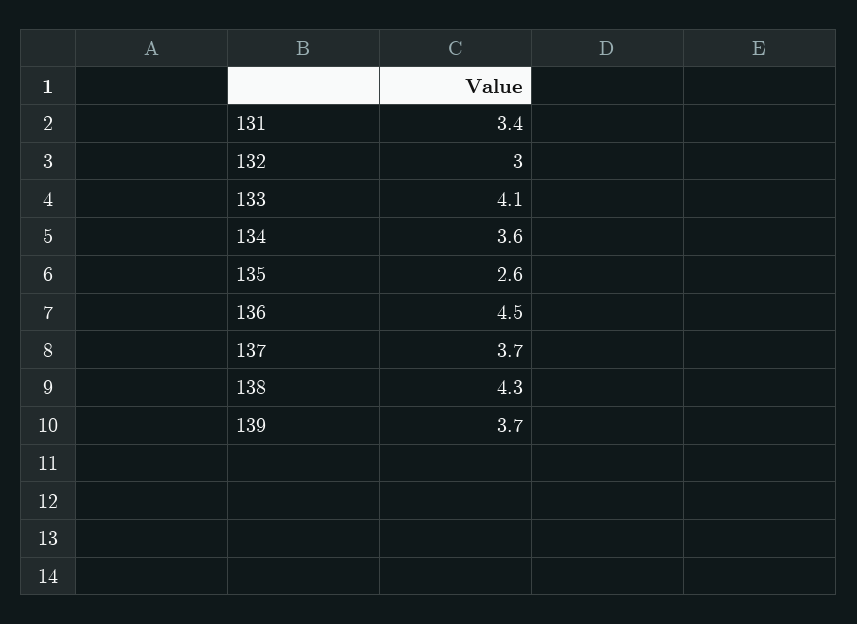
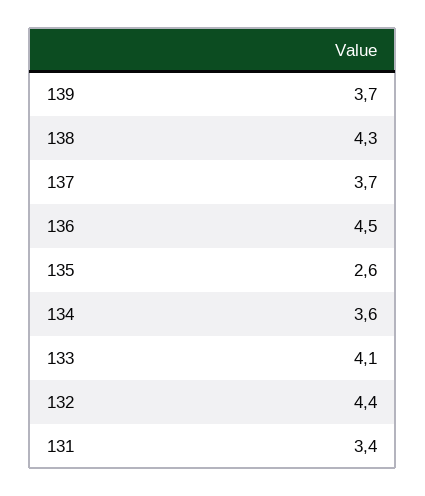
132: 3 -> 4.4

